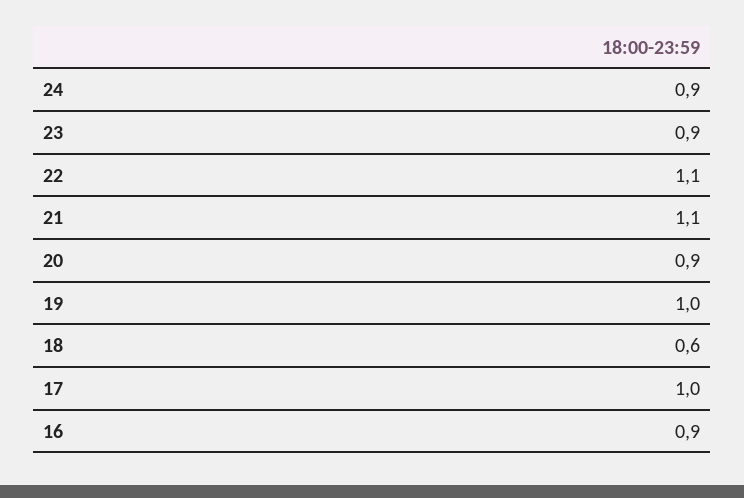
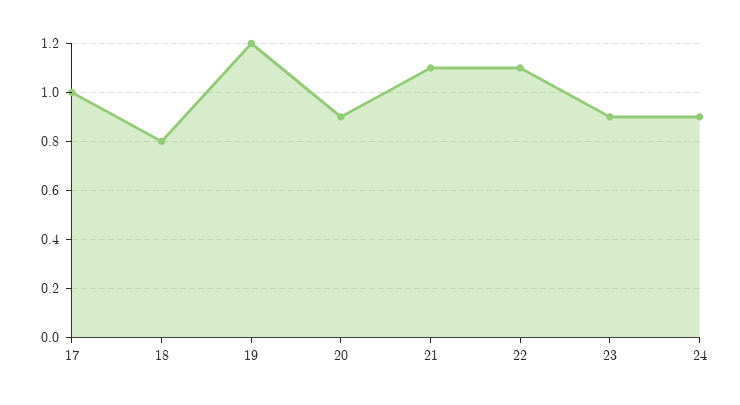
19: 1 -> 1.2
18: 0.6 -> 0.8
16: 0.9 -> none

